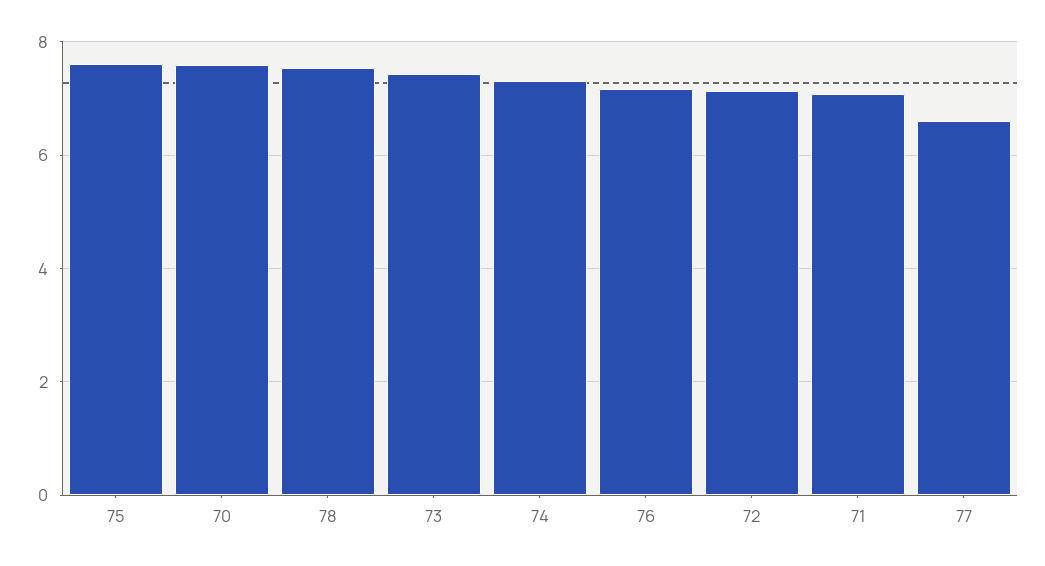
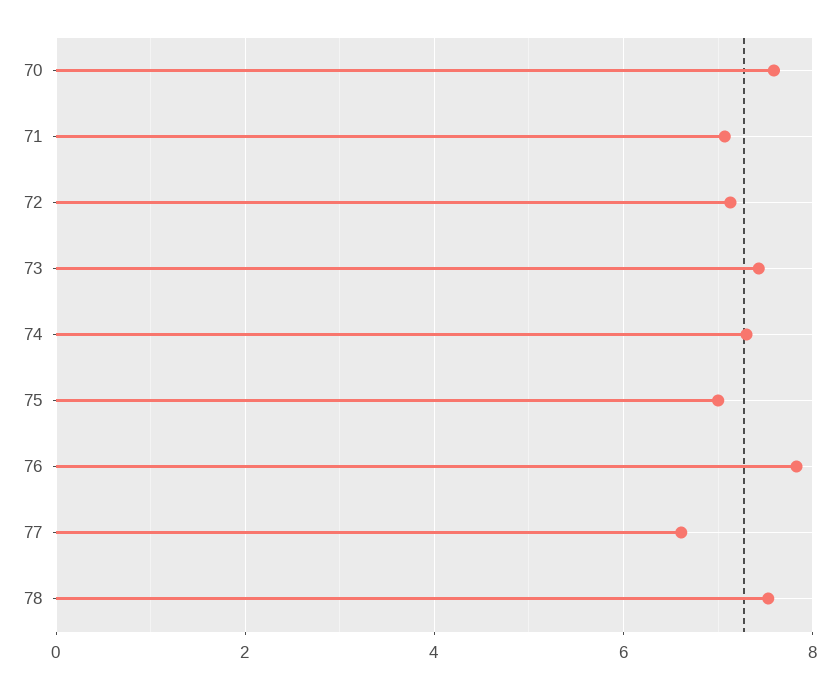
75: 7.6 -> 7
76: 7.2 -> 7.8

